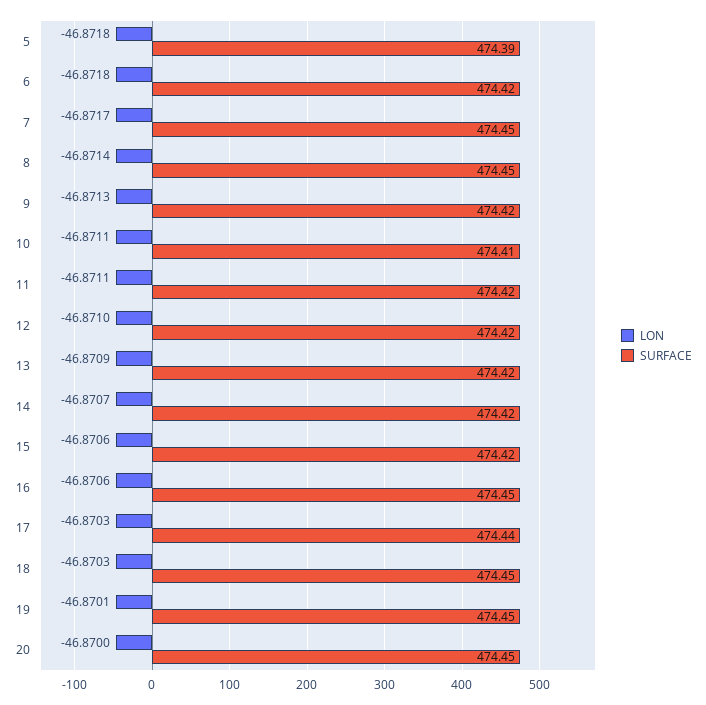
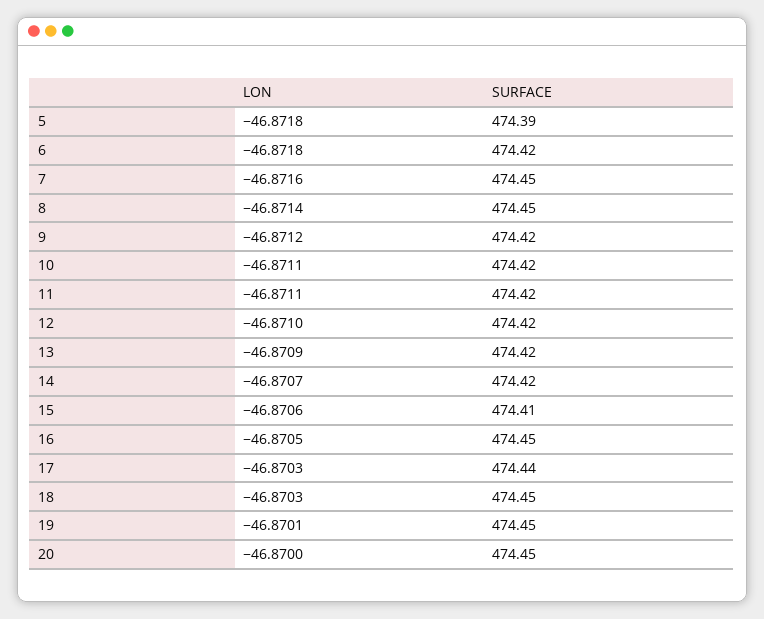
LON, 7: -46.8717 -> -46.8716
LON, 9: -46.8713 -> -46.8712
SURFACE, 10: 474.41 -> 474.42
SURFACE, 15: 474.42 -> 474.41
LON, 16: -46.8706 -> -46.8705

